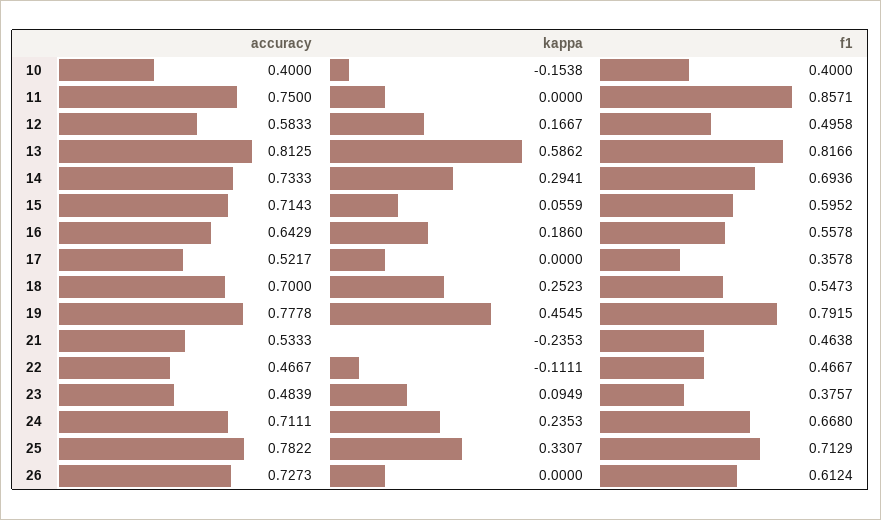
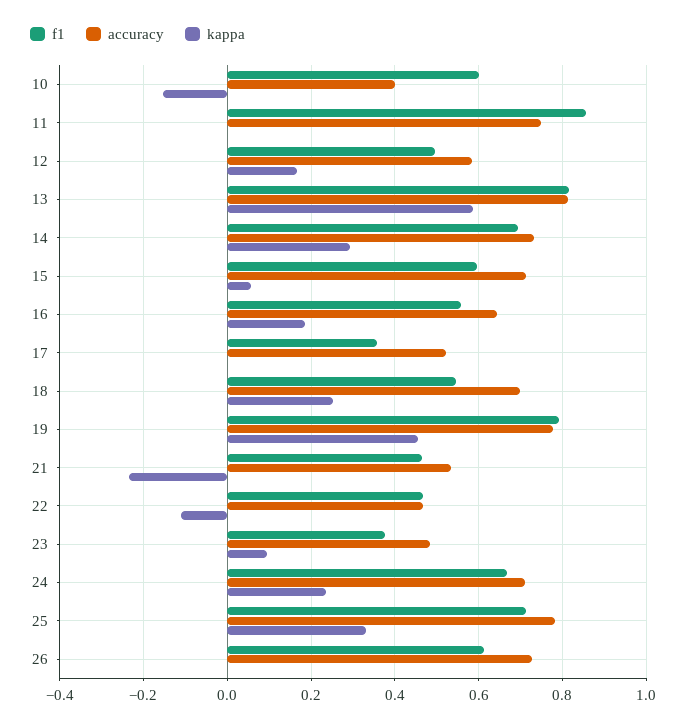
f1, 10: 0.4 -> 0.6

